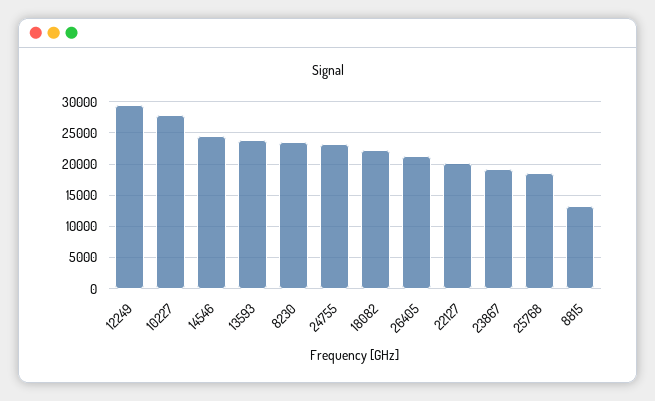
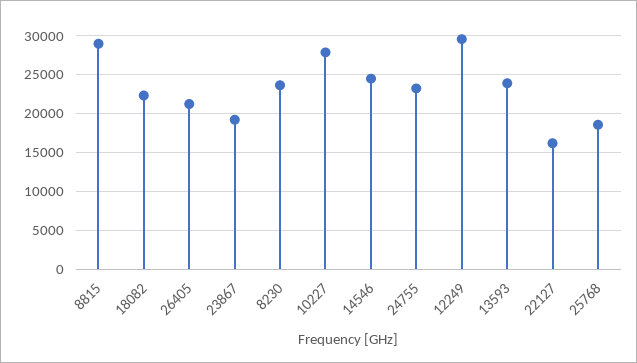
22127: 20000 -> 16000
8815: 13000 -> 29000

